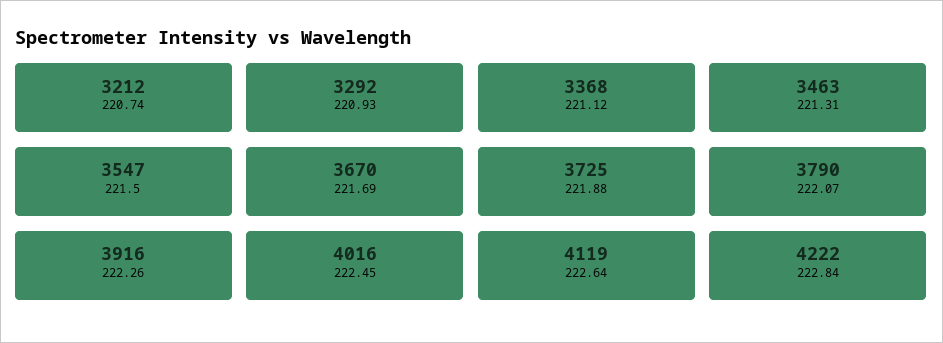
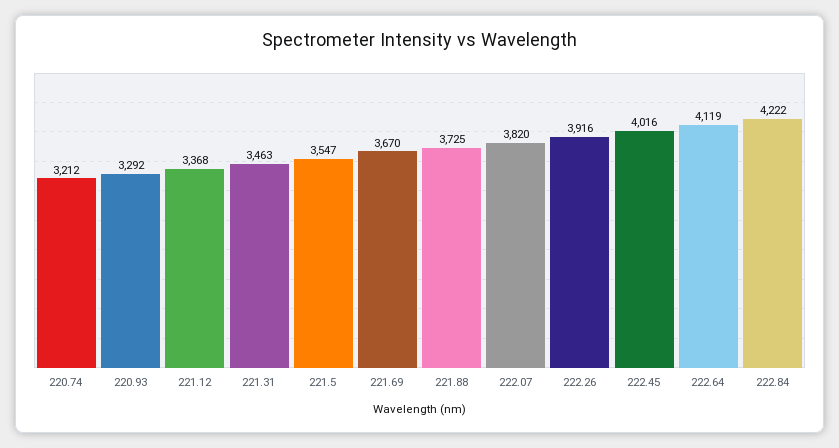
222.07: 3790 -> 3820

